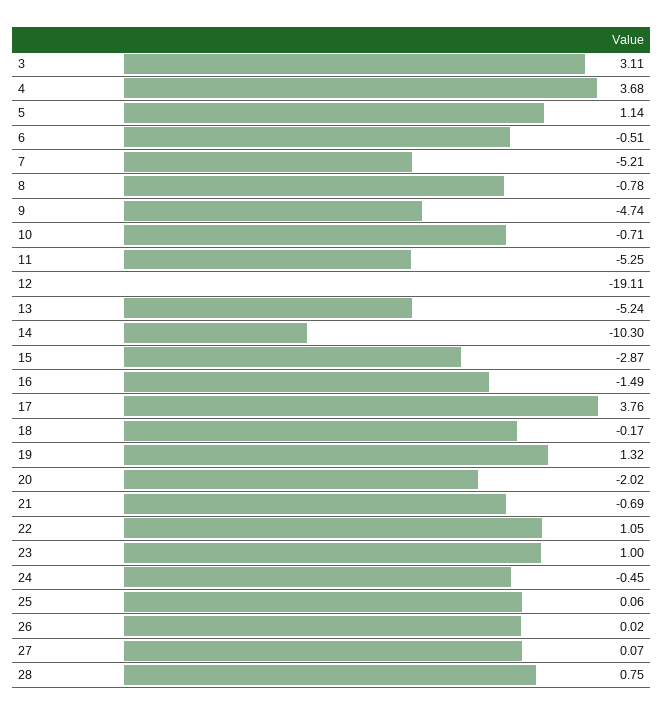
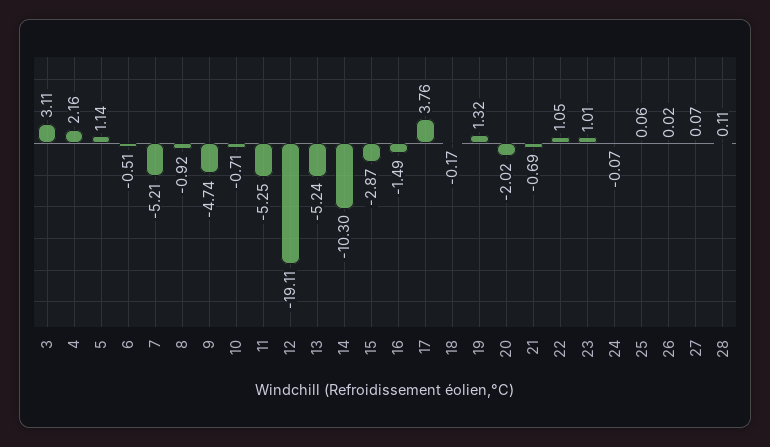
4: 3.68 -> 2.16
8: -0.78 -> -0.92
23: 1 -> 1.01
24: -0.45 -> -0.07
28: 0.75 -> 0.11

